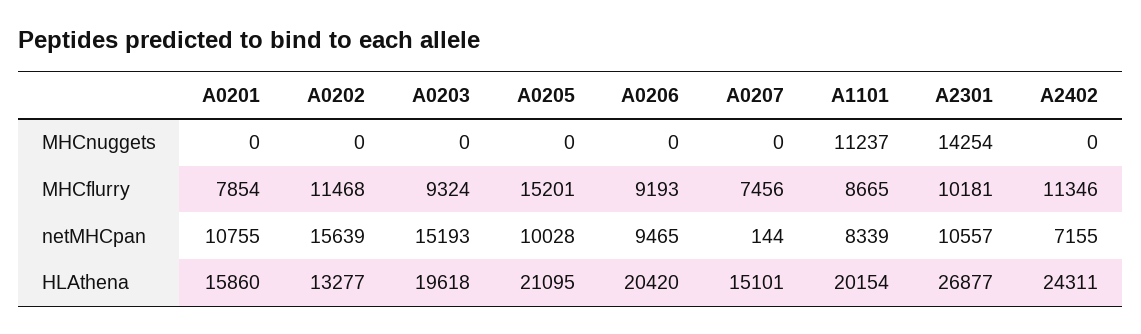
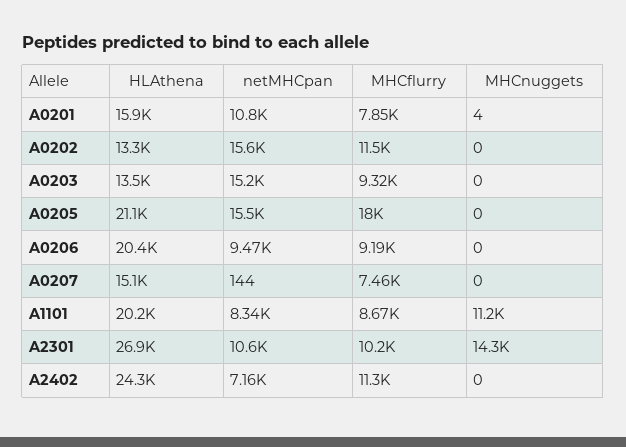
A0201, MHCnuggets: 0 -> 4
A0205, MHCflurry: 15201 -> 18000
A0205, netMHCpan: 10028 -> 15500
A0203, HLAthena: 19618 -> 13500

